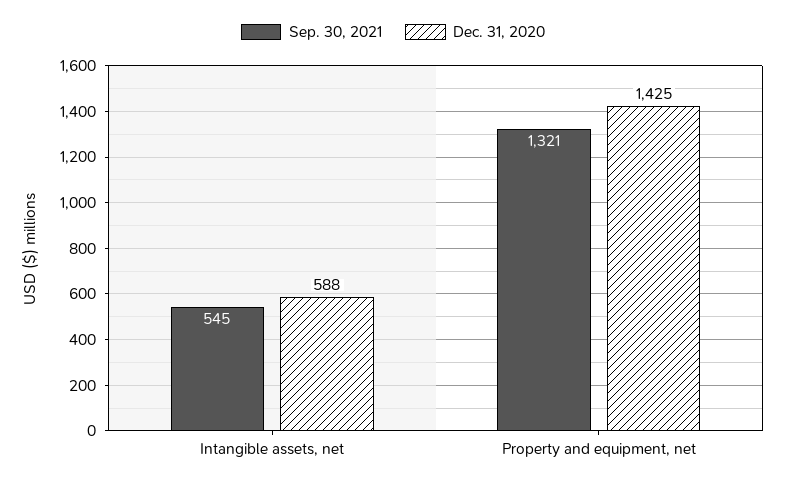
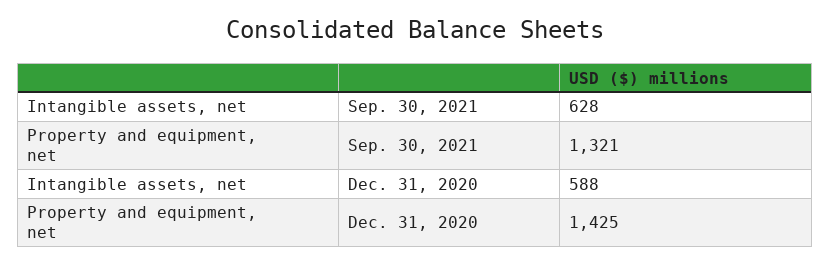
Sep. 30, 2021, Intangible assets, net: 545 -> 628

